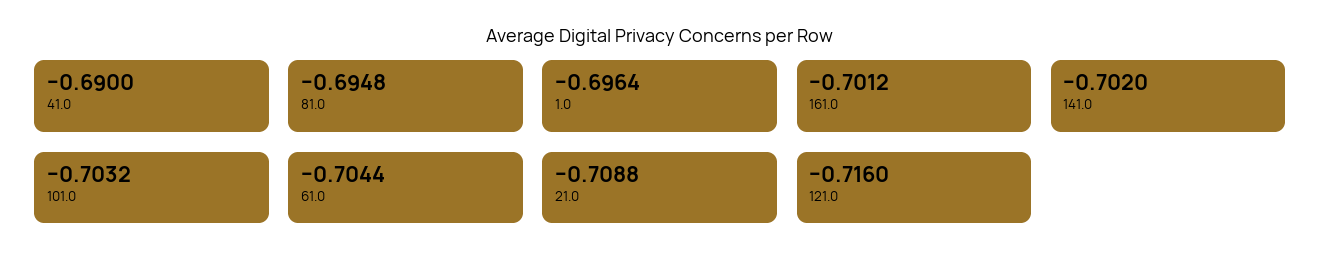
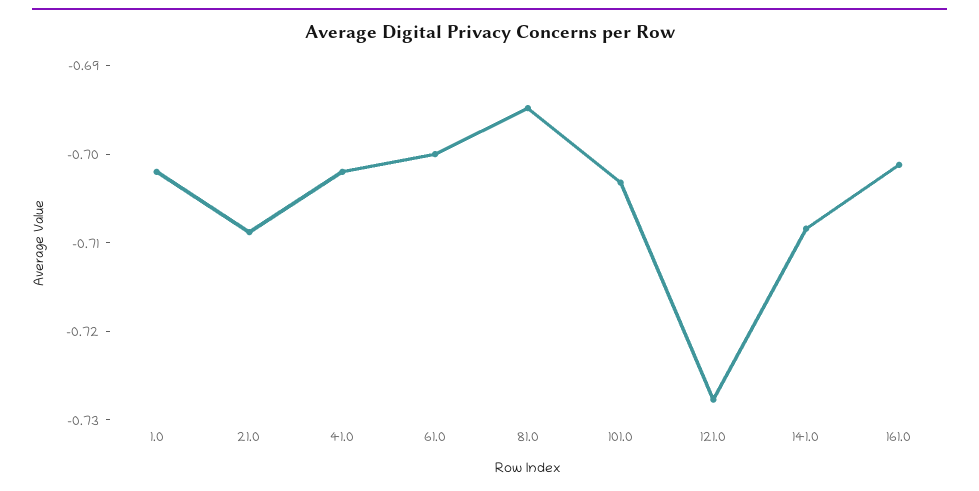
41.0: -0.69 -> -0.702
1.0: -0.6964 -> -0.702
141.0: -0.702 -> -0.708
61.0: -0.7044 -> -0.7
121.0: -0.716 -> -0.728

